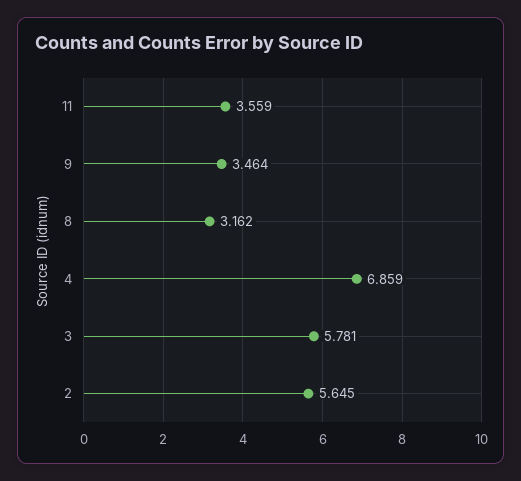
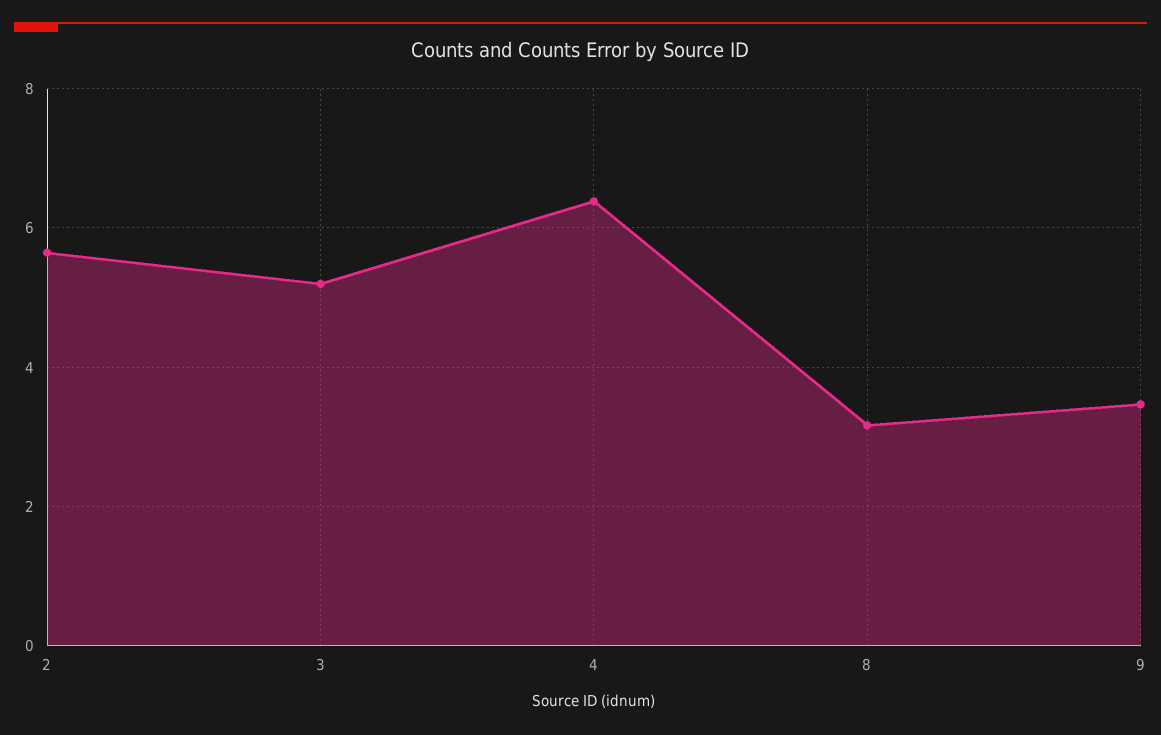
11: 3.559 -> none
4: 6.859 -> 6.4
3: 5.781 -> 5.2

